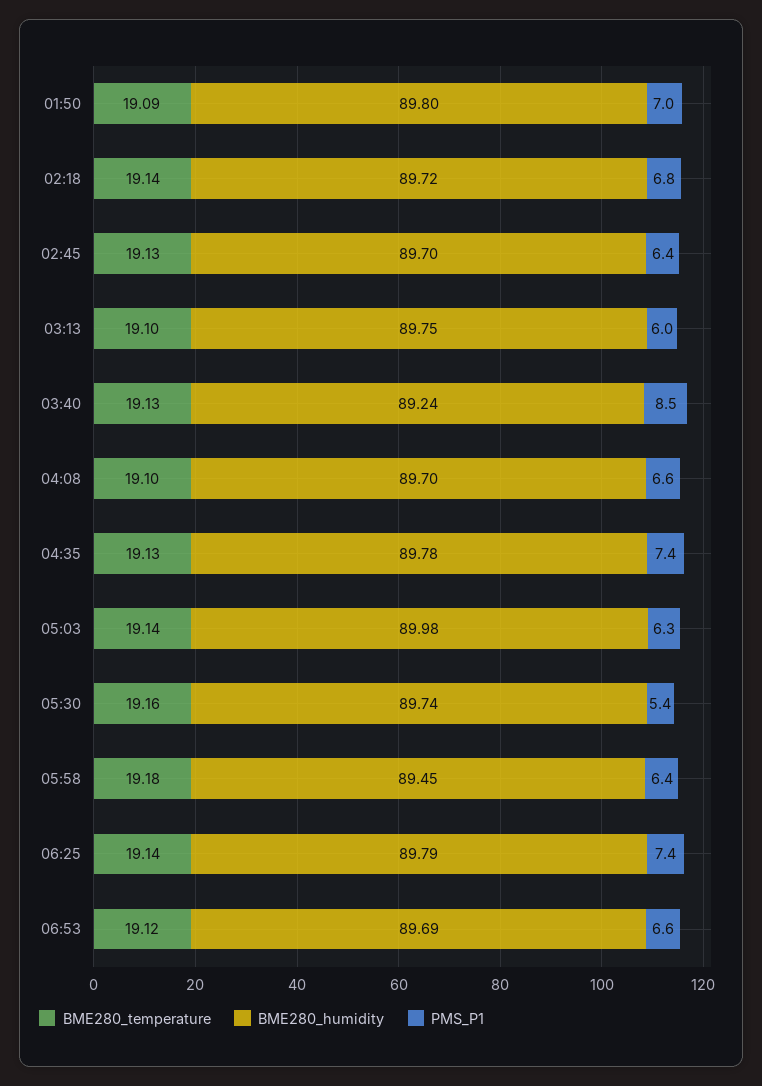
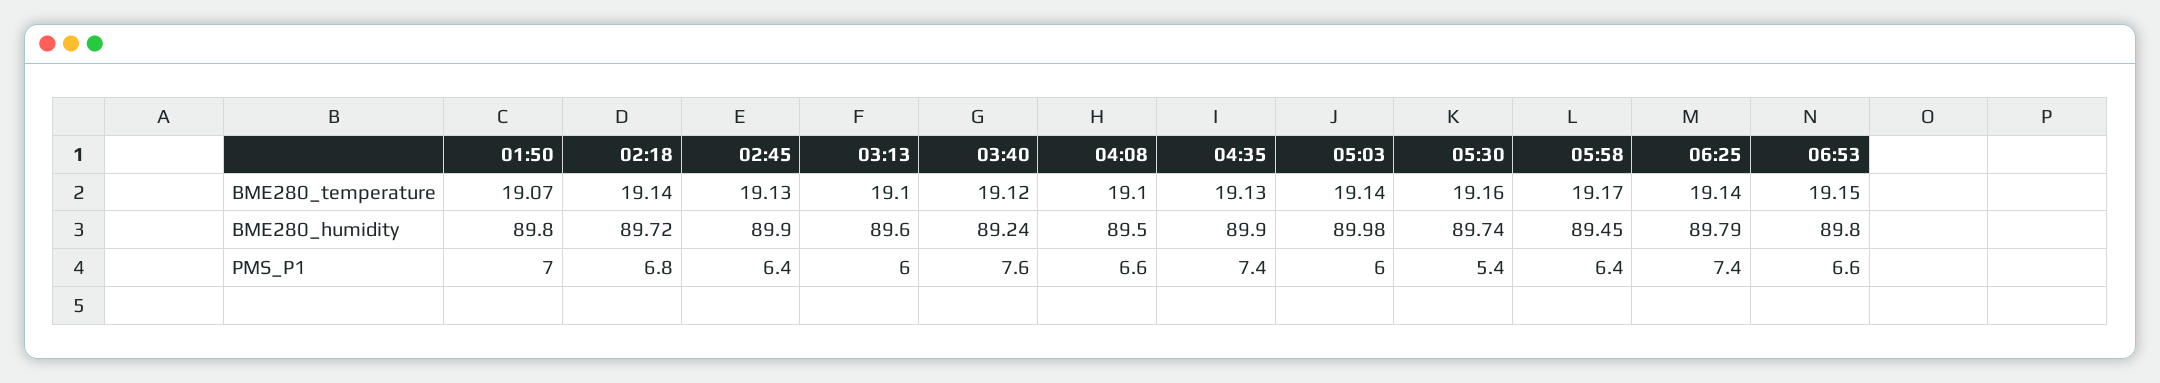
BME280_temperature, 01:50: 19.09 -> 19.07
BME280_humidity, 02:45: 89.7 -> 89.9
BME280_humidity, 03:13: 89.75 -> 89.6
BME280_temperature, 03:40: 19.13 -> 19.12
PMS_P1, 03:40: 8.5 -> 7.6
BME280_humidity, 04:08: 89.7 -> 89.5
BME280_humidity, 04:35: 89.78 -> 89.9
PMS_P1, 05:03: 6.3 -> 6
BME280_temperature, 05:58: 19.18 -> 19.17
BME280_temperature, 06:53: 19.12 -> 19.15
BME280_humidity, 06:53: 89.69 -> 89.8

